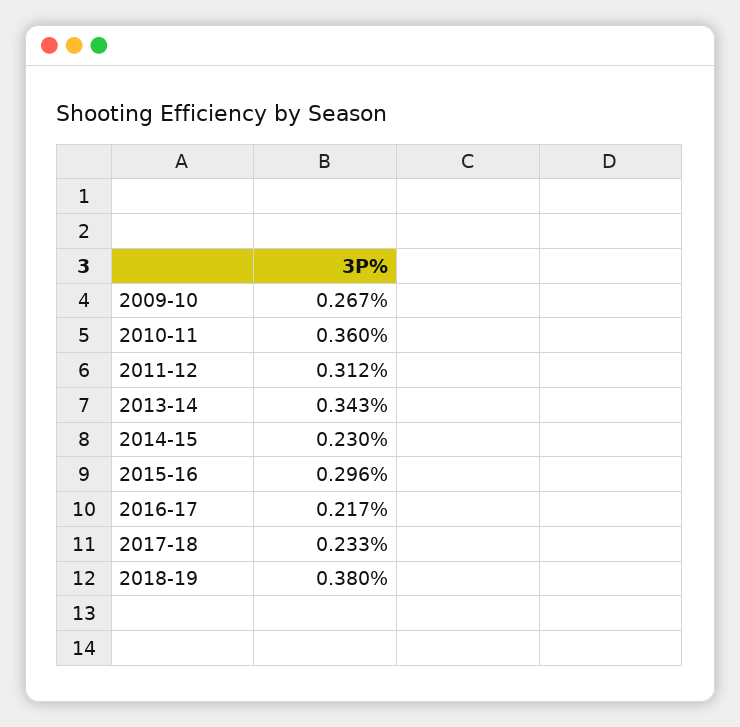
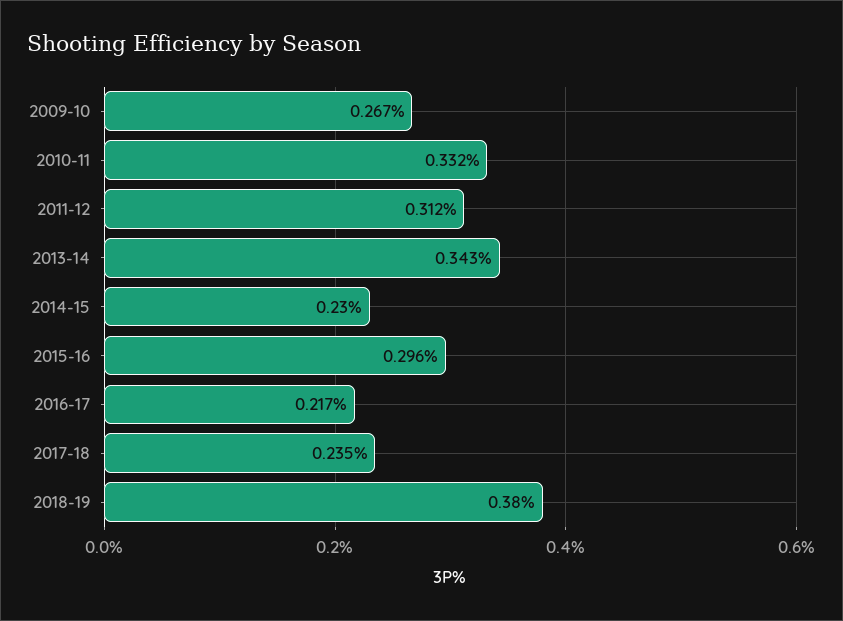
2010-11: 0.36 -> 0.332
2017-18: 0.233 -> 0.235

